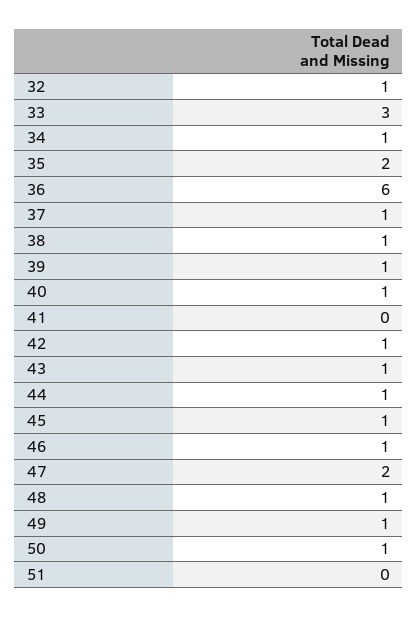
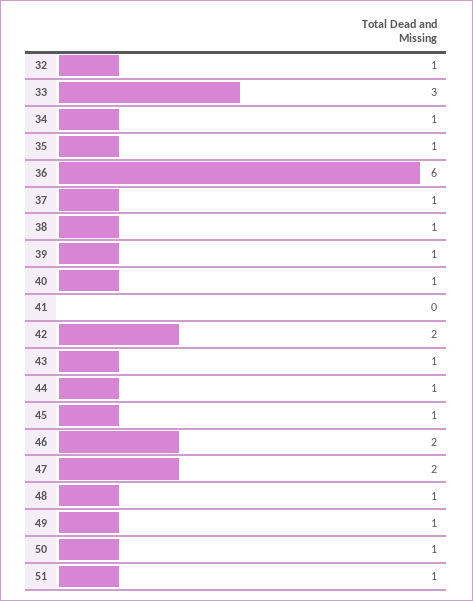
35: 2 -> 1
42: 1 -> 2
46: 1 -> 2
51: 0 -> 1

